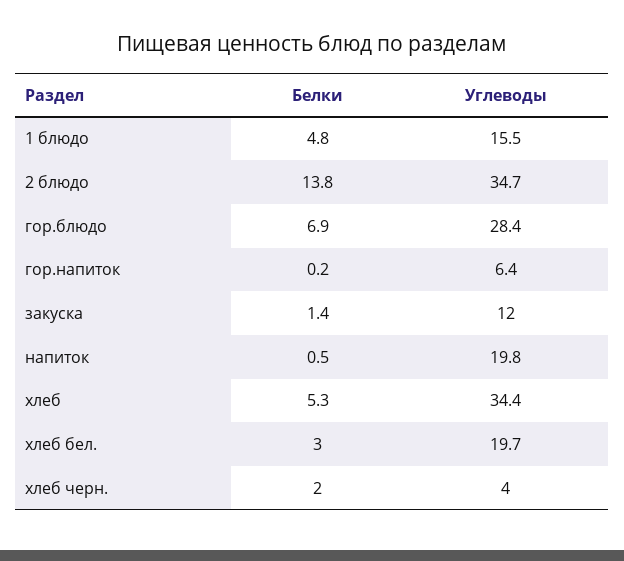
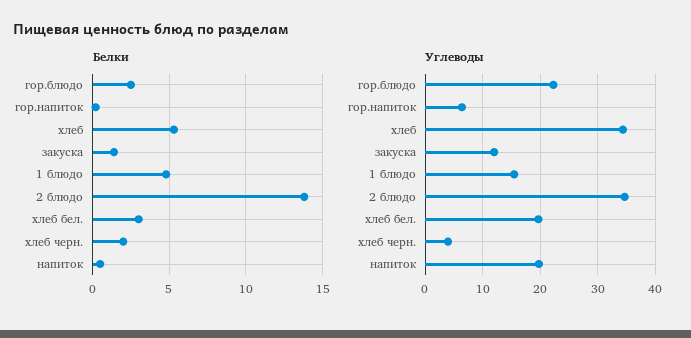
Белки, гор.блюдо: 6.9 -> 2.5
Углеводы, гор.блюдо: 28.4 -> 22

